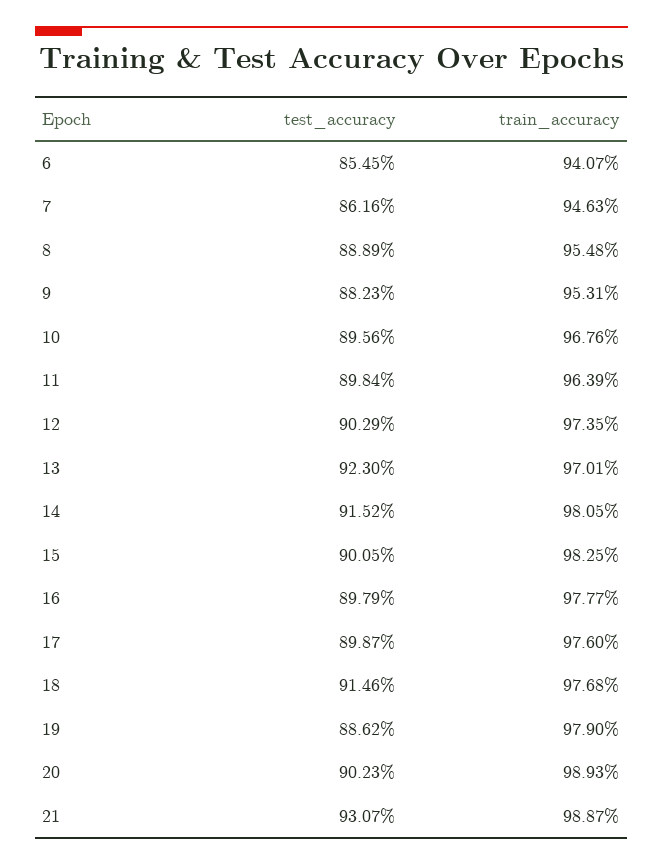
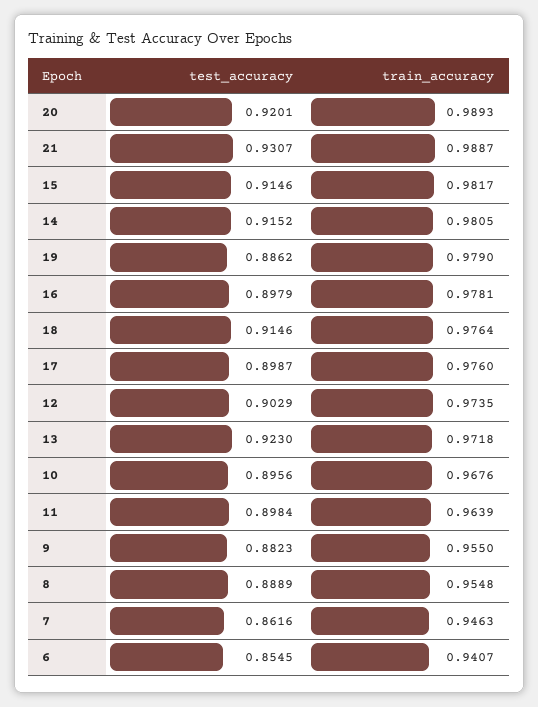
train_accuracy, 9: 0.9531 -> 0.955
train_accuracy, 13: 0.9701 -> 0.9718
test_accuracy, 15: 0.9005 -> 0.9146
train_accuracy, 15: 0.9825 -> 0.9817
train_accuracy, 16: 0.9777 -> 0.9781
train_accuracy, 18: 0.9768 -> 0.9764
test_accuracy, 20: 0.9023 -> 0.9201

